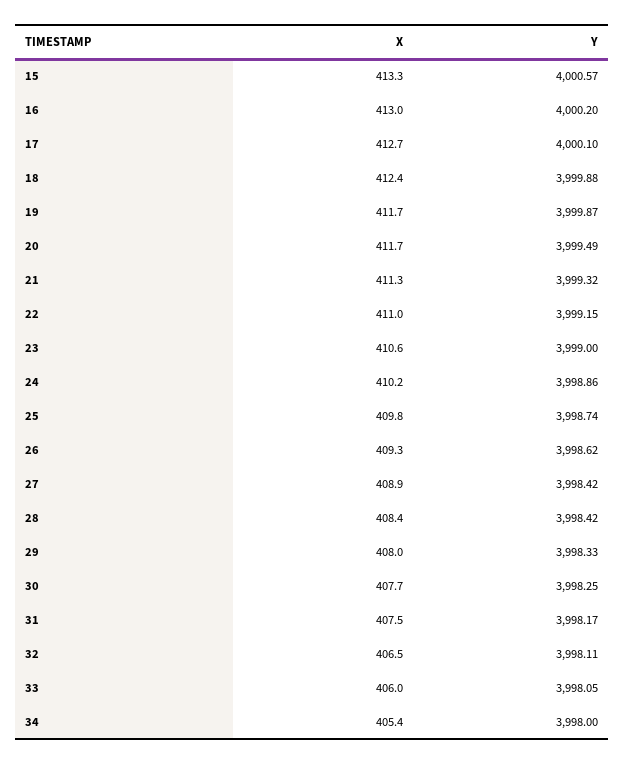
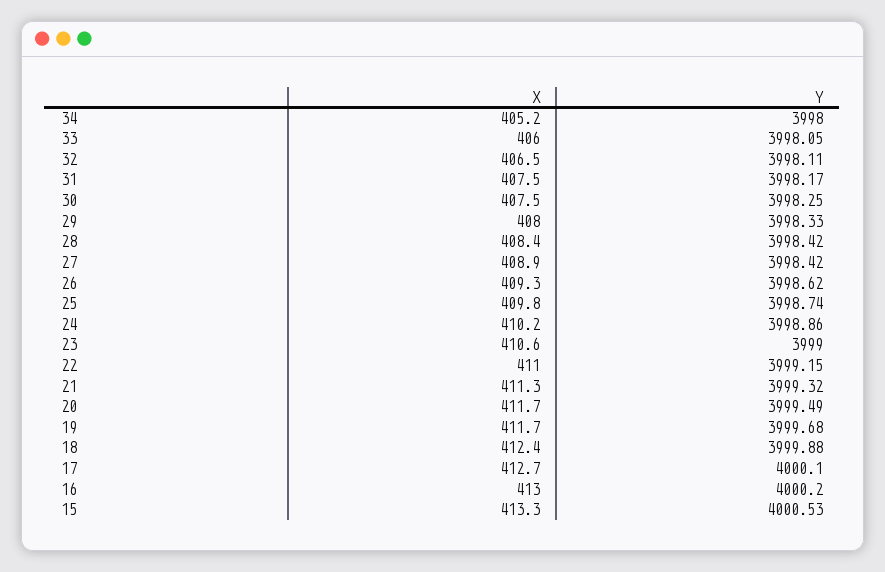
Y, 15: 4000.57 -> 4000.53
Y, 19: 3999.87 -> 3999.68
X, 30: 407.7 -> 407.5
X, 34: 405.4 -> 405.2

